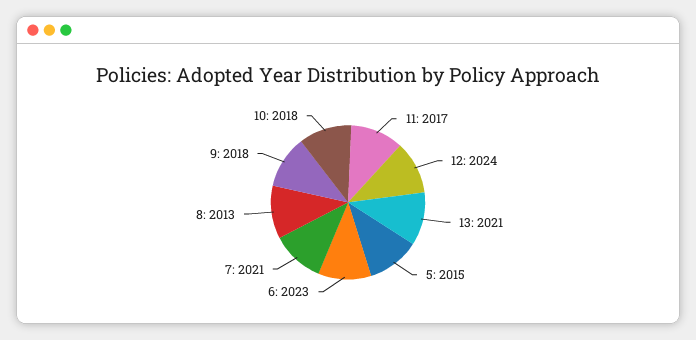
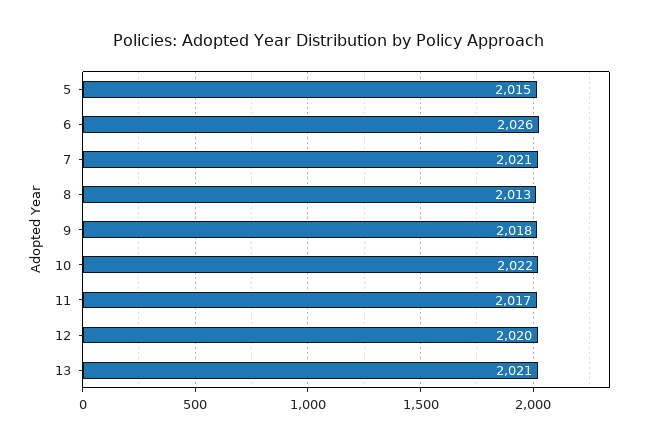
12: 2024 -> 2020
6: 2023 -> 2026
10: 2018 -> 2022

